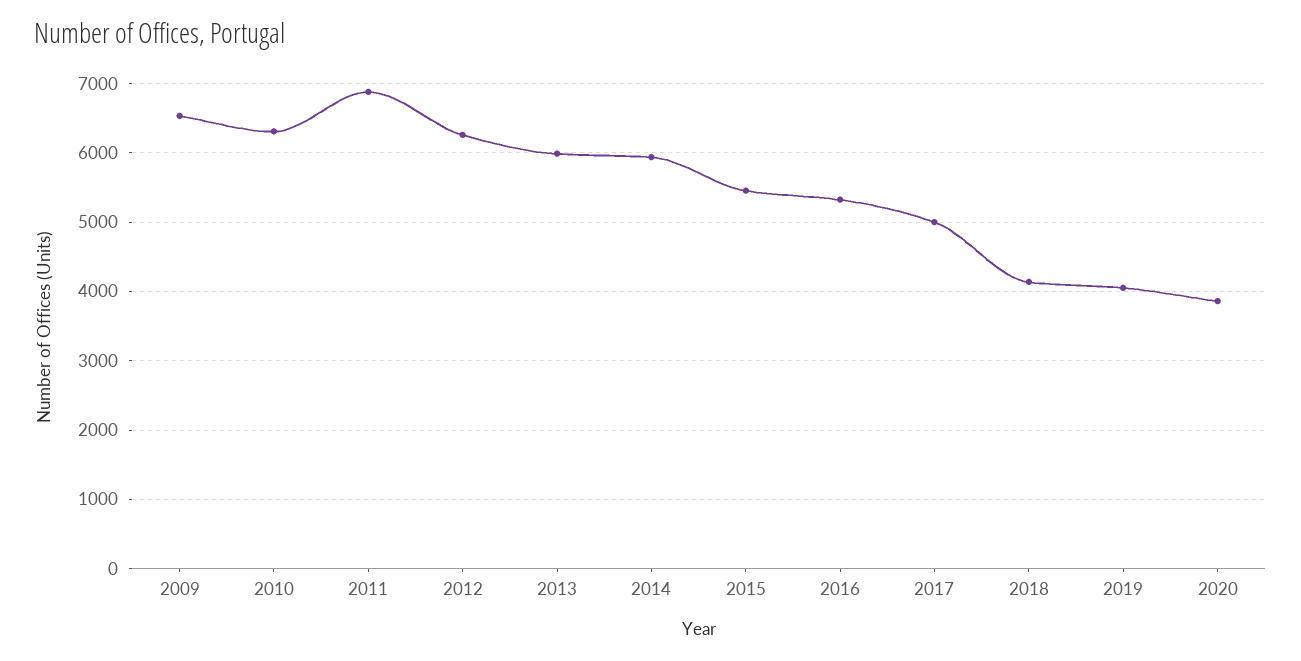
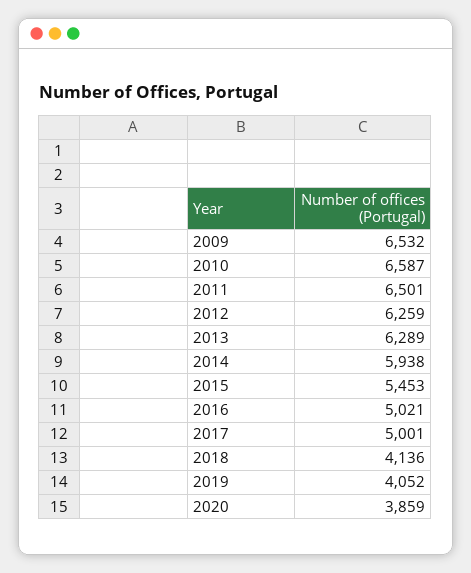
2010: 6300 -> 6587
2011: 6900 -> 6501
2013: 6000 -> 6289
2016: 5300 -> 5021

